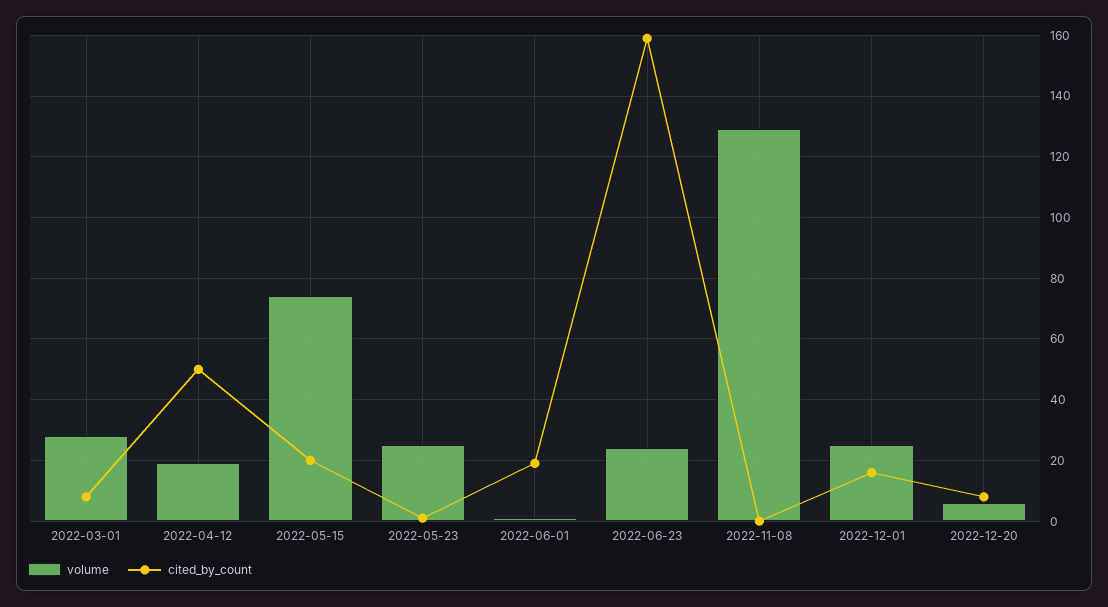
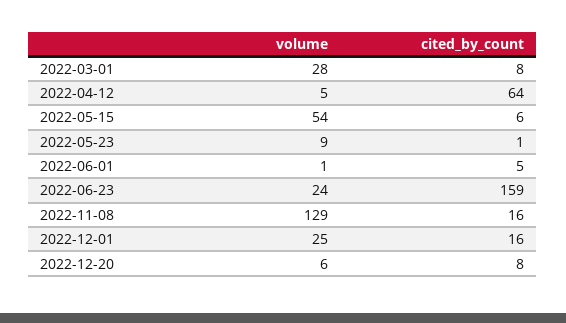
volume, 2022-04-12: 20 -> 5
cited_by_count, 2022-04-12: 50 -> 64
volume, 2022-05-15: 75 -> 54
cited_by_count, 2022-05-15: 20 -> 6
volume, 2022-05-23: 25 -> 9
cited_by_count, 2022-06-01: 20 -> 5
cited_by_count, 2022-11-08: 0 -> 16

